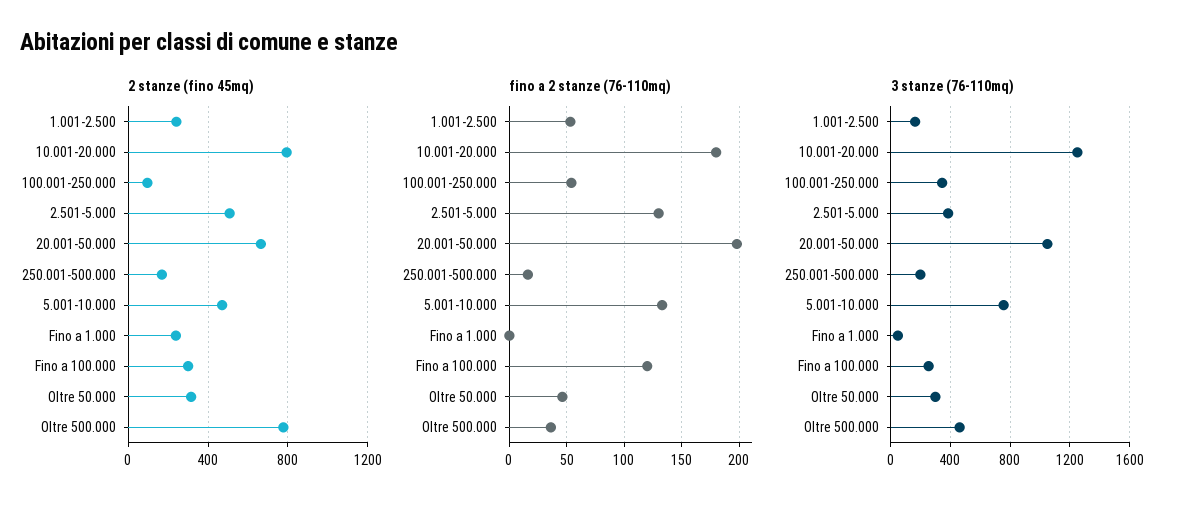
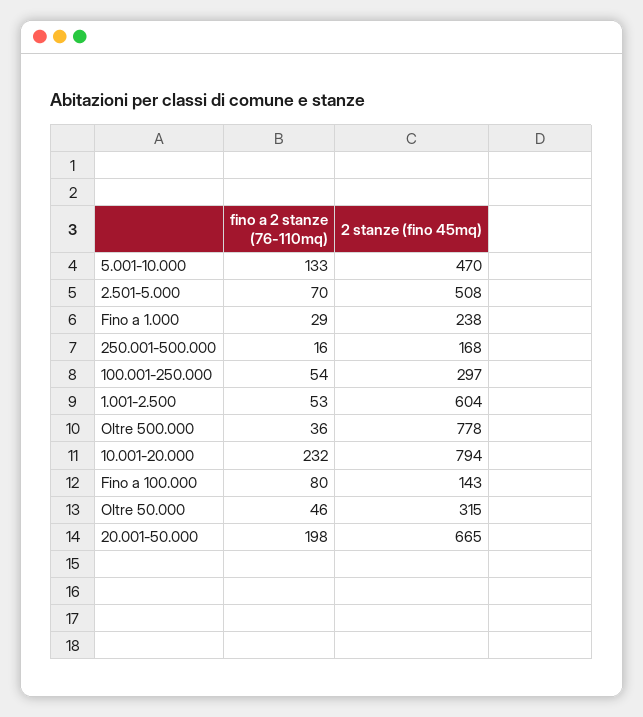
2 stanze (fino 45mq), 1.001-2.500: 250 -> 604
2 stanze (fino 45mq), 100.001-250.000: 100 -> 297
2 stanze (fino 45mq), Fino a 100.000: 300 -> 143
fino a 2 stanze (76-110mq), 10.001-20.000: 180 -> 232
fino a 2 stanze (76-110mq), 2.501-5.000: 130 -> 70
fino a 2 stanze (76-110mq), Fino a 1.000: 0 -> 29
fino a 2 stanze (76-110mq), Fino a 100.000: 120 -> 80
3 stanze (76-110mq), 1.001-2.500: 150 -> none
3 stanze (76-110mq), 10.001-20.000: 1250 -> none
3 stanze (76-110mq), 100.001-250.000: 350 -> none
3 stanze (76-110mq), 2.501-5.000: 400 -> none
3 stanze (76-110mq), 20.001-50.000: 1050 -> none
3 stanze (76-110mq), 250.001-500.000: 200 -> none
3 stanze (76-110mq), 5.001-10.000: 750 -> none
3 stanze (76-110mq), Fino a 1.000: 50 -> none
3 stanze (76-110mq), Fino a 100.000: 250 -> none
3 stanze (76-110mq), Oltre 50.000: 300 -> none
3 stanze (76-110mq), Oltre 500.000: 450 -> none

